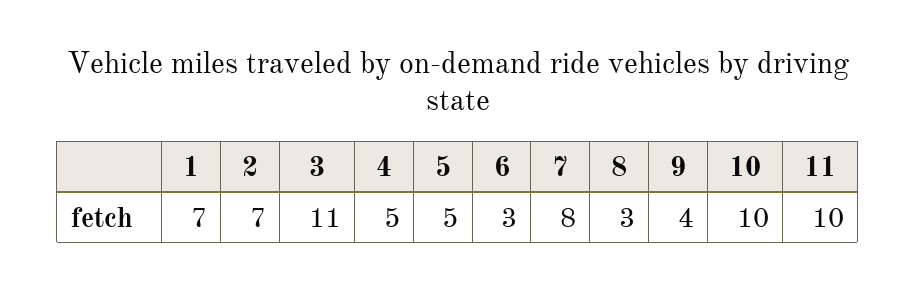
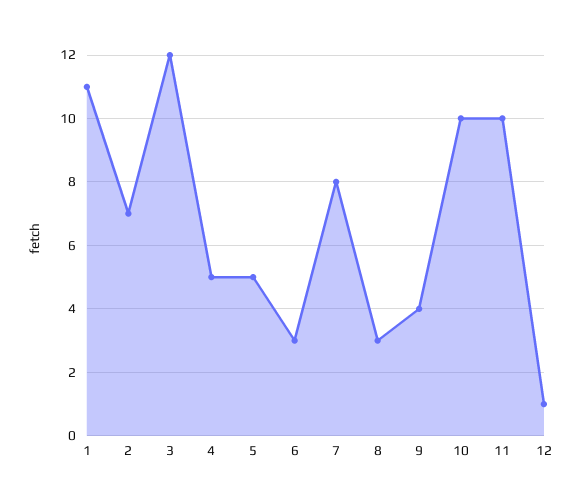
1: 7 -> 11
3: 11 -> 12
12: none -> 1

